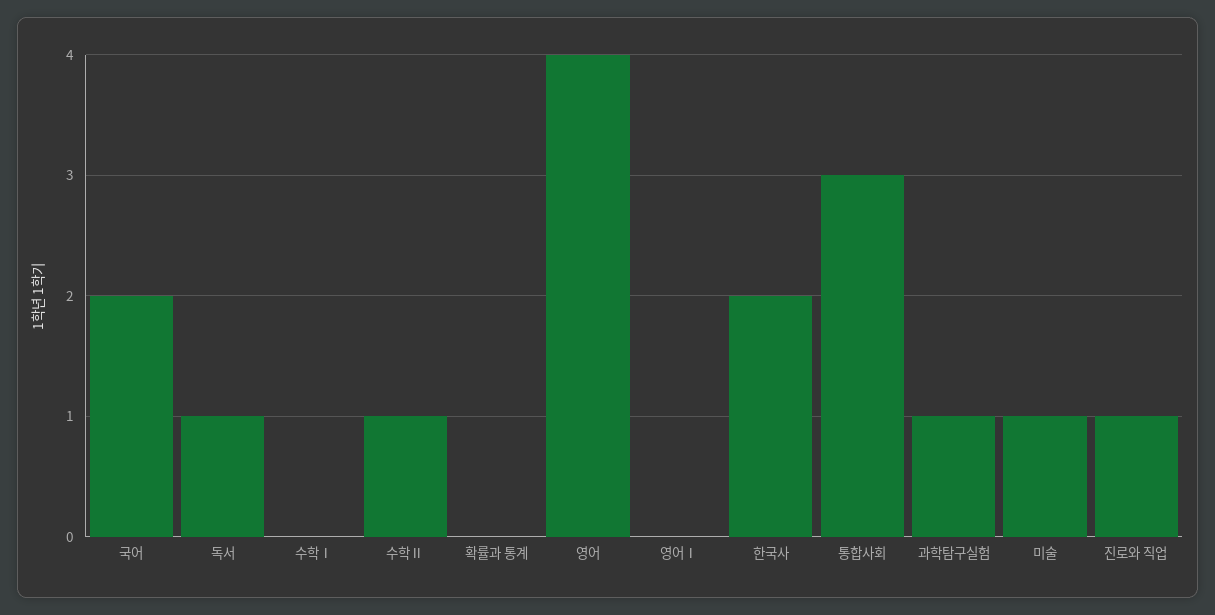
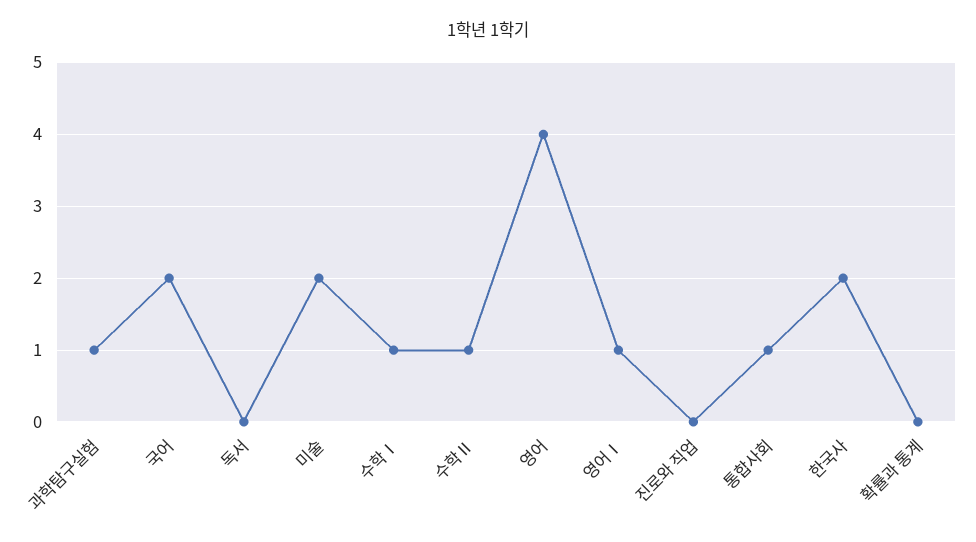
독서: 1 -> 0
수학Ⅰ: 0 -> 1
영어Ⅰ: 0 -> 1
통합사회: 3 -> 1
미술: 1 -> 2
진로와 직업: 1 -> 0

